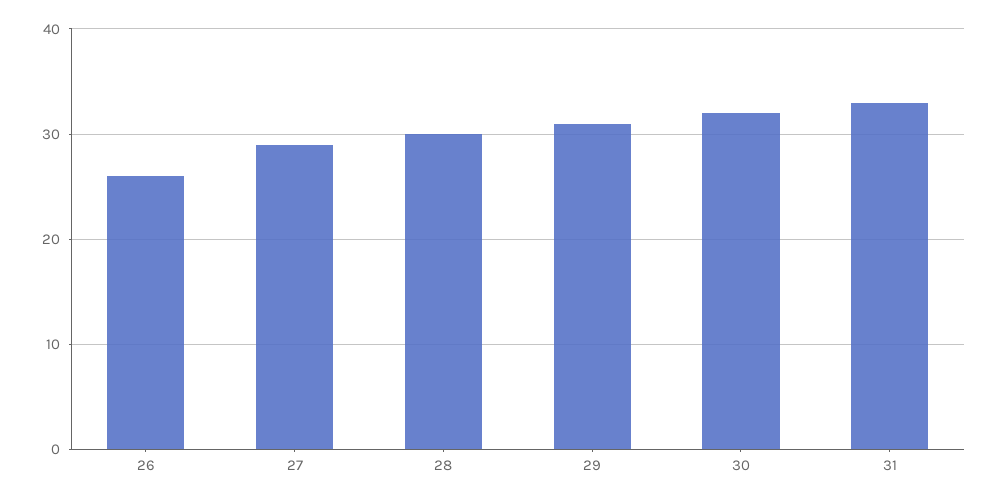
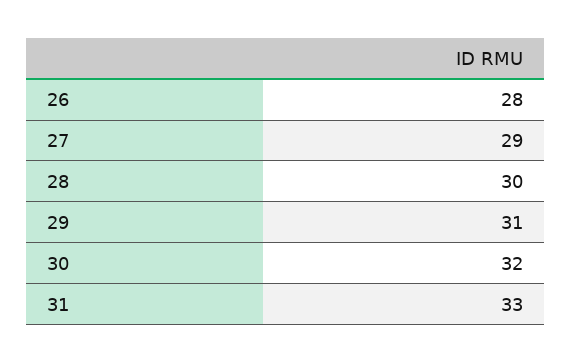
26: 26 -> 28

